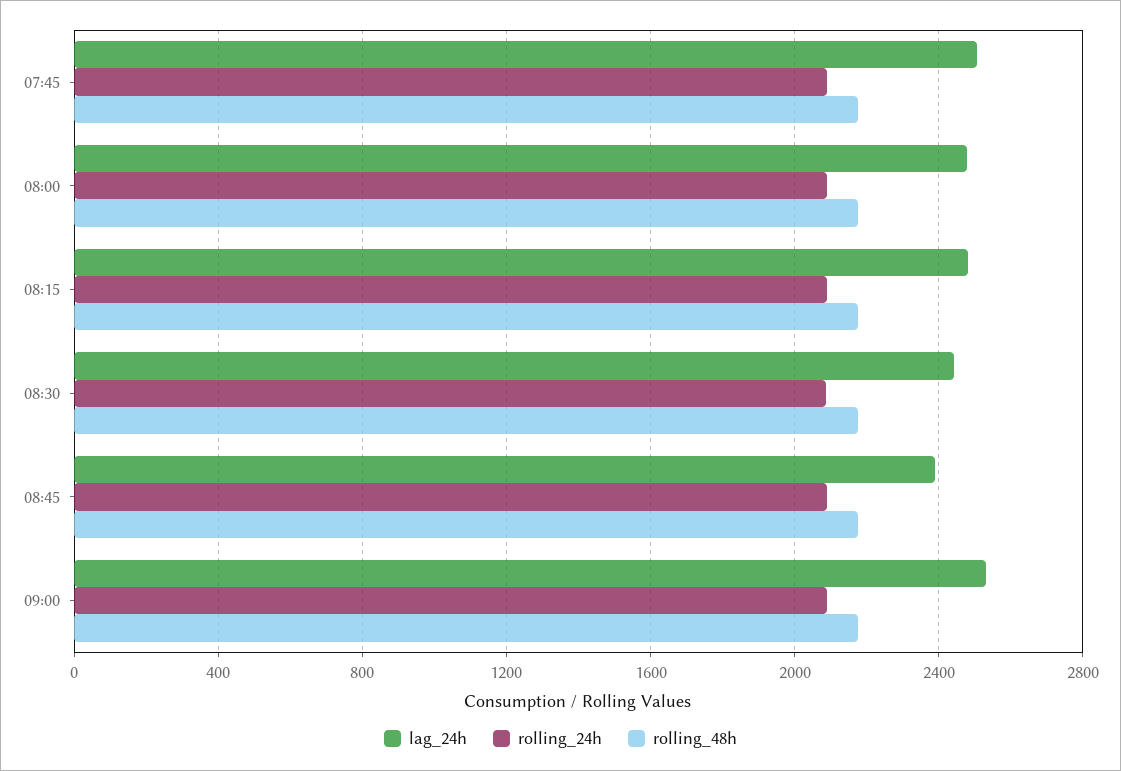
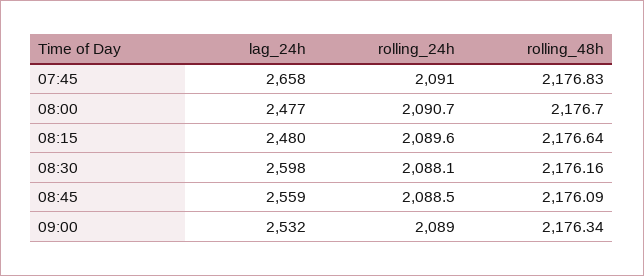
lag_24h, 07:45: 2500 -> 2658
lag_24h, 08:30: 2450 -> 2598
lag_24h, 08:45: 2400 -> 2559

